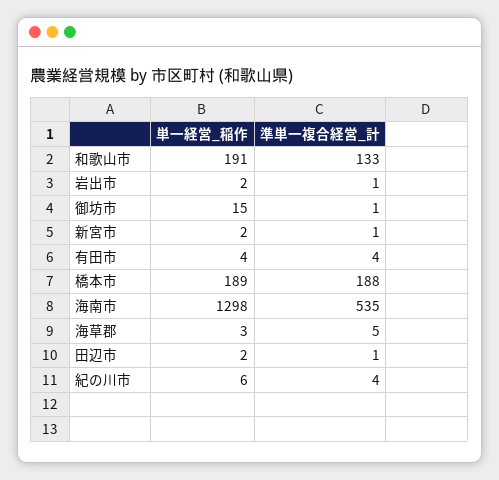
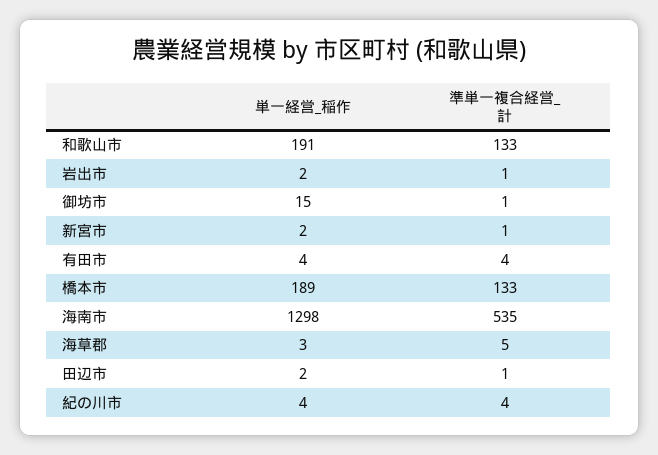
準単一複合経営_計, 橋本市: 188 -> 133
単一経営_稲作, 紀の川市: 6 -> 4

